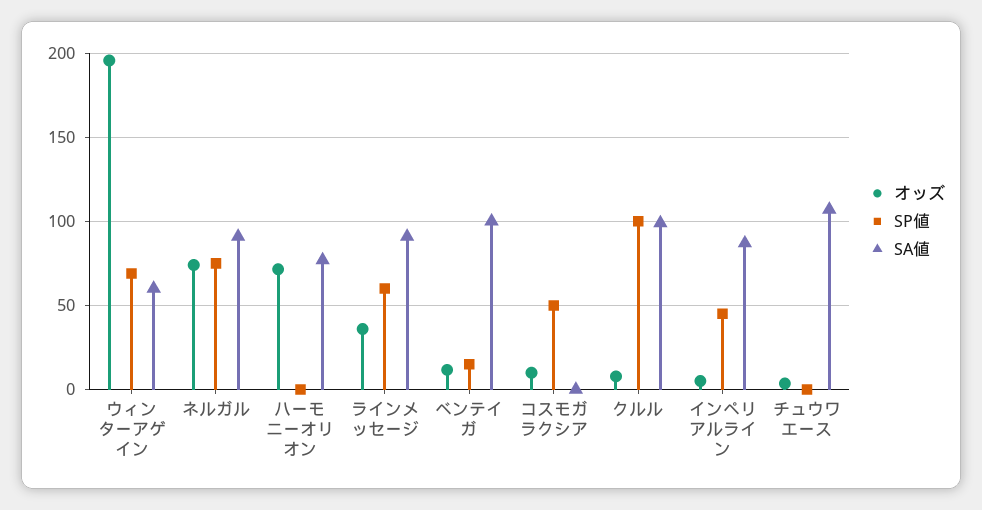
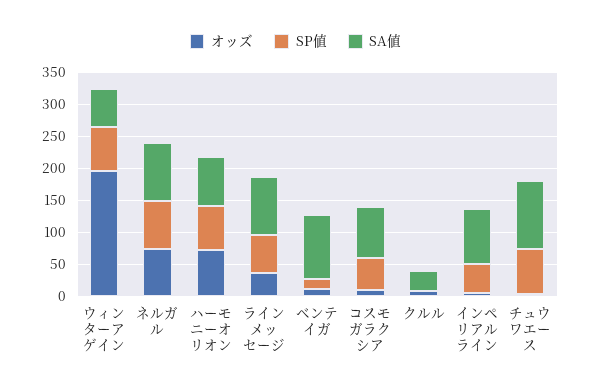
SP値, ハーモニーオリオン: 0 -> 75
SA値, コスモガラクシア: 0 -> 75
SP値, クルル: 100 -> 0
SA値, クルル: 100 -> 25
SP値, チュウワエース: 0 -> 75

